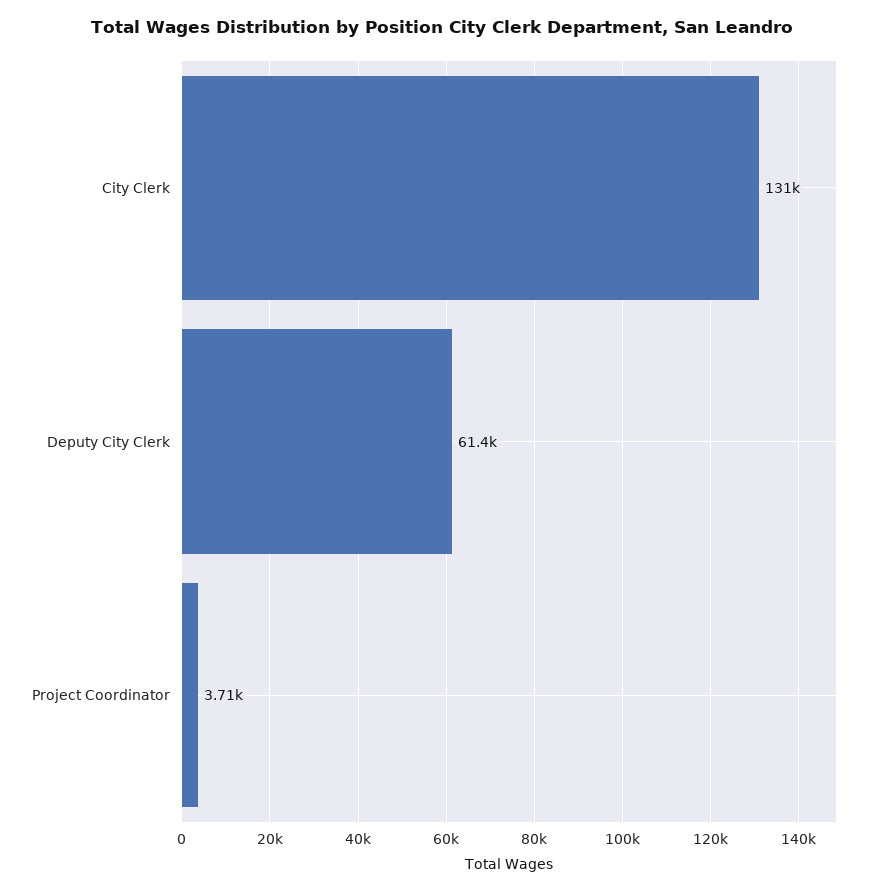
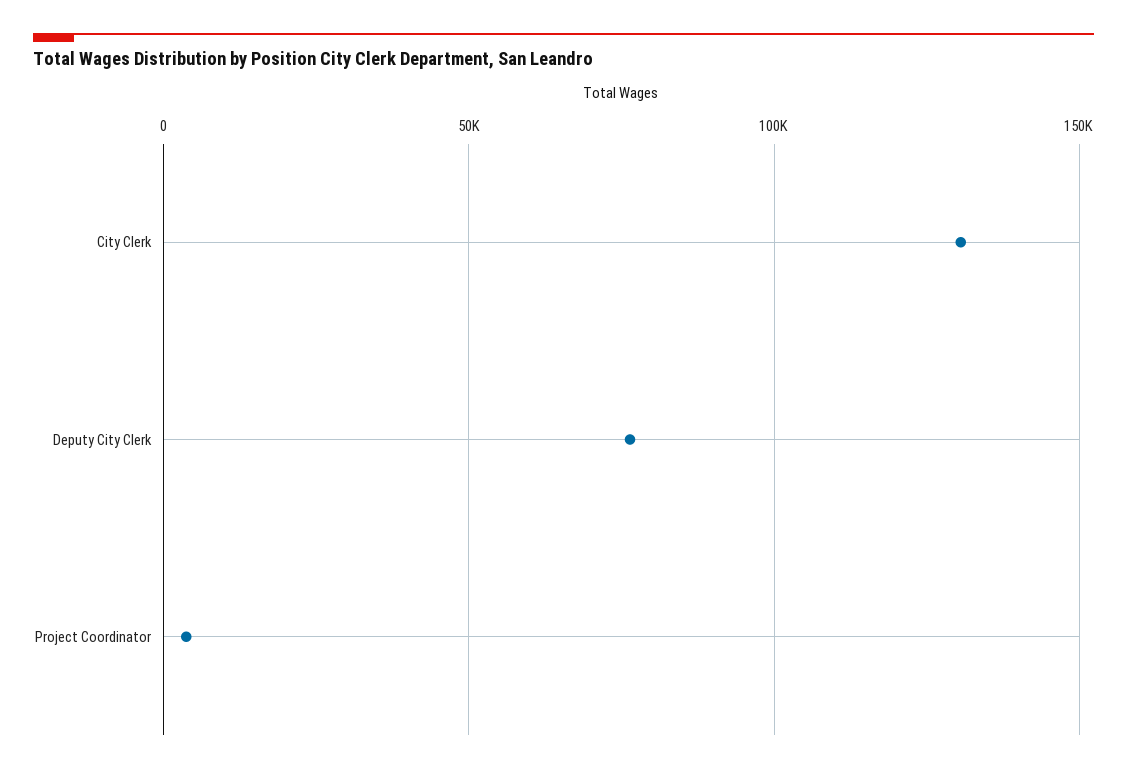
Deputy City Clerk: 61400 -> 75000

